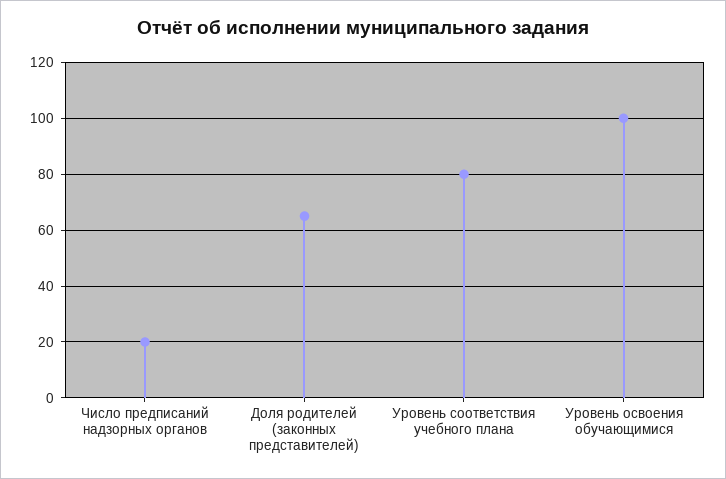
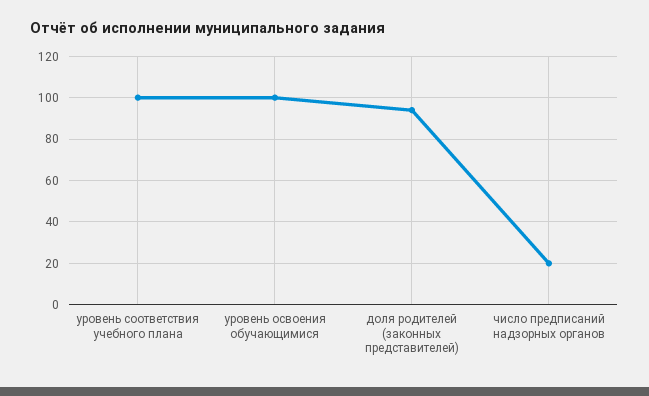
Доля родителей (законных представителей): 65 -> 95
Уровень соответствия учебного плана: 80 -> 100

